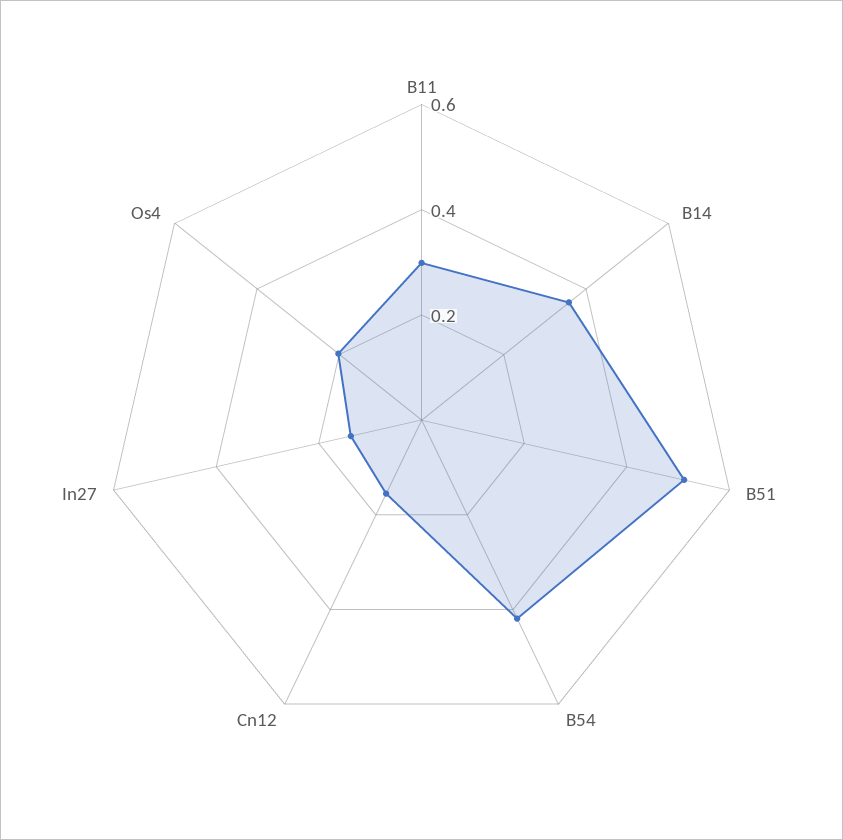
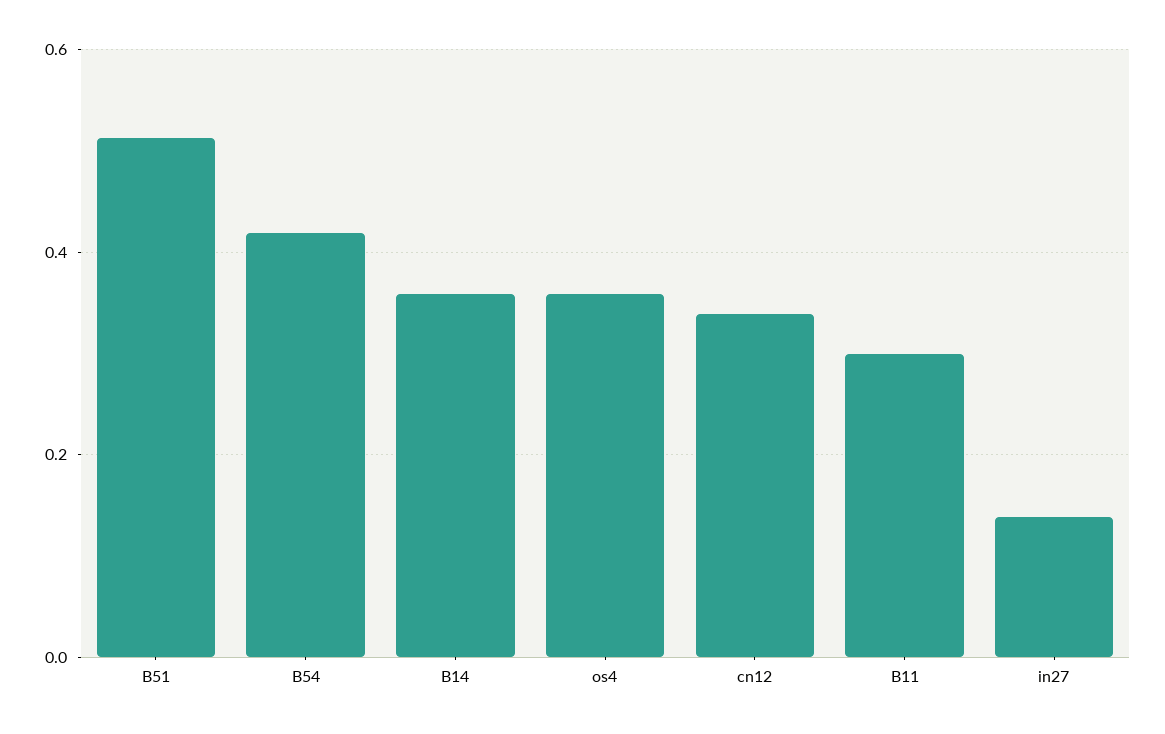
Cn12: 0.15 -> 0.34
Os4: 0.2 -> 0.36

